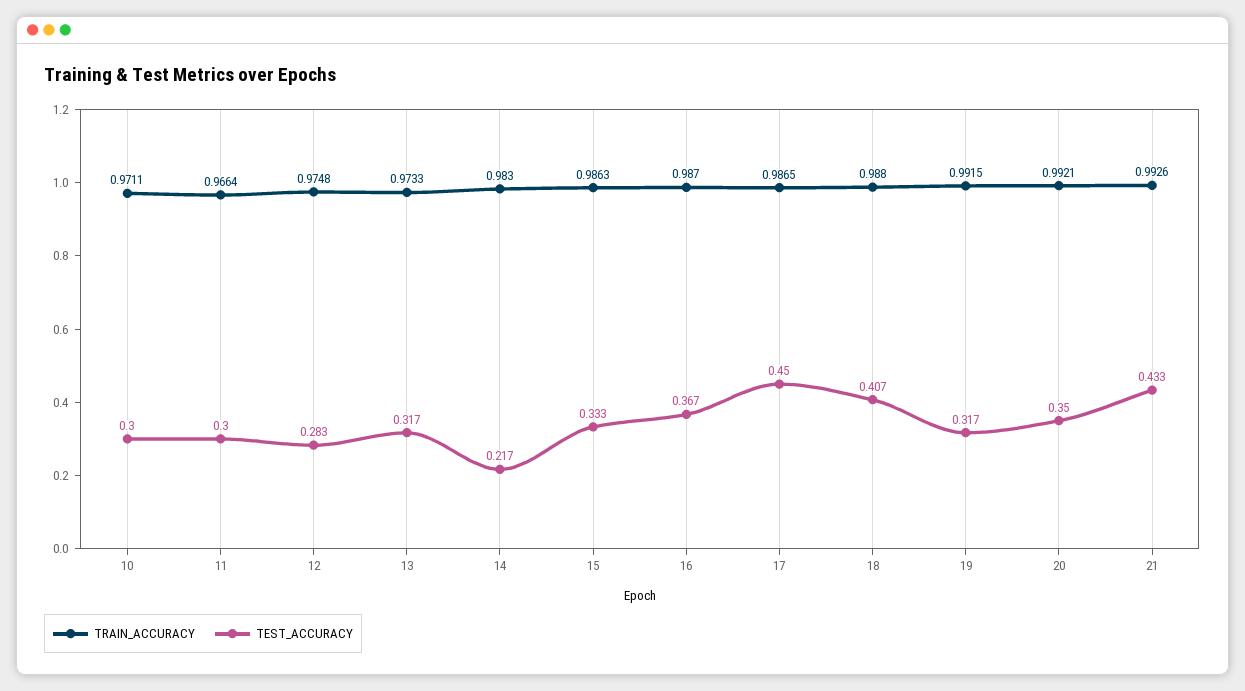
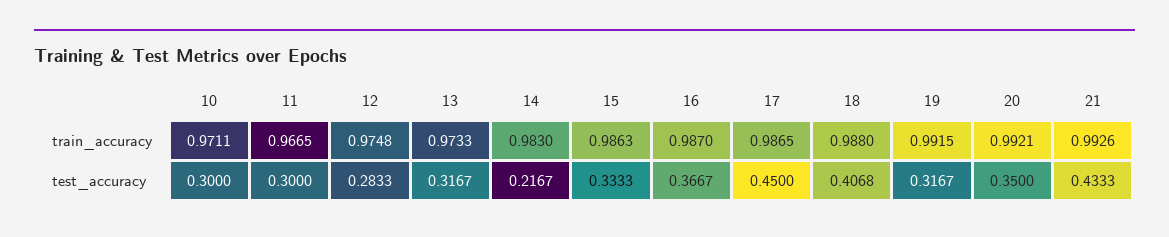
TRAIN_ACCURACY, 11: 0.9664 -> 0.9665

